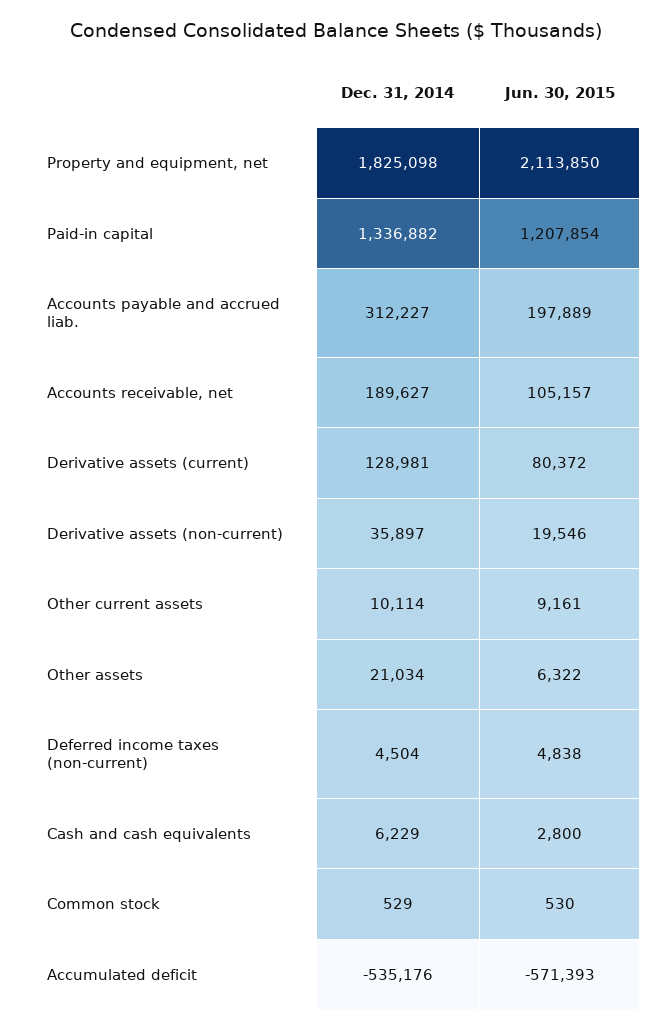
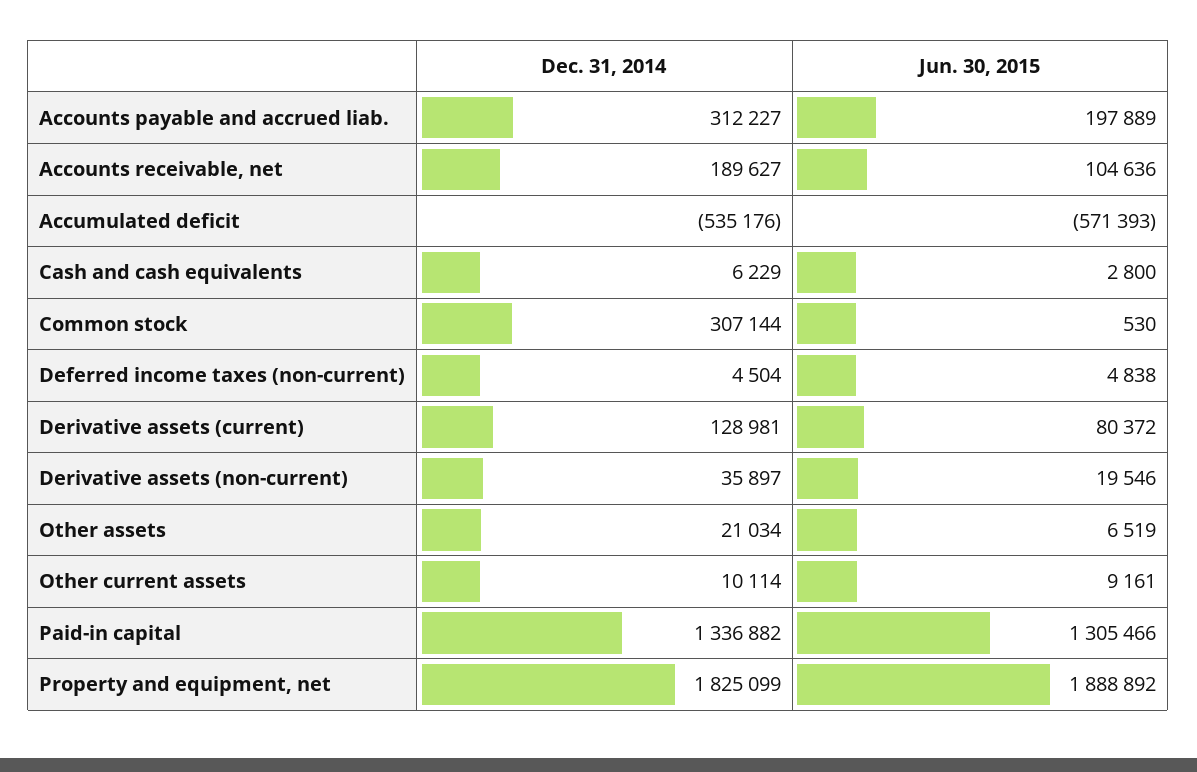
Dec. 31, 2014, Property and equipment, net: 1825098 -> 1825099
Jun. 30, 2015, Property and equipment, net: 2113850 -> 1888892
Jun. 30, 2015, Paid-in capital: 1207854 -> 1305466
Jun. 30, 2015, Accounts receivable, net: 105157 -> 104636
Jun. 30, 2015, Other assets: 6322 -> 6519
Dec. 31, 2014, Common stock: 529 -> 307144

